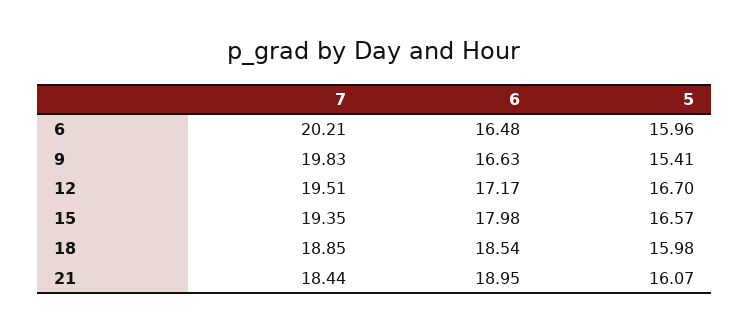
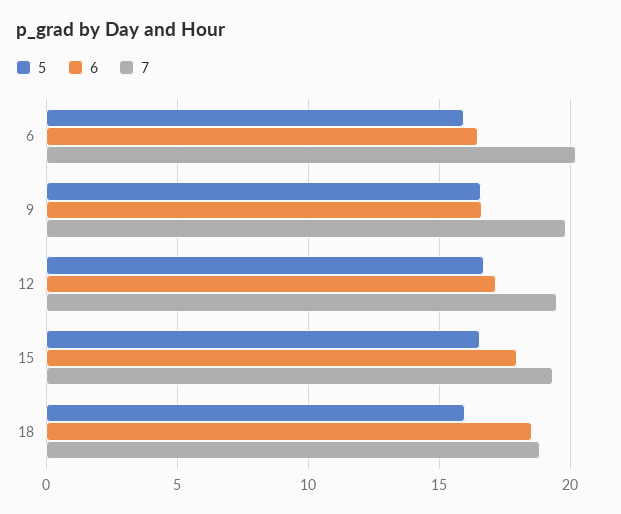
5, 9: 15.41 -> 16.5
7, 21: 18.44 -> none
6, 21: 18.95 -> none
5, 21: 16.07 -> none

